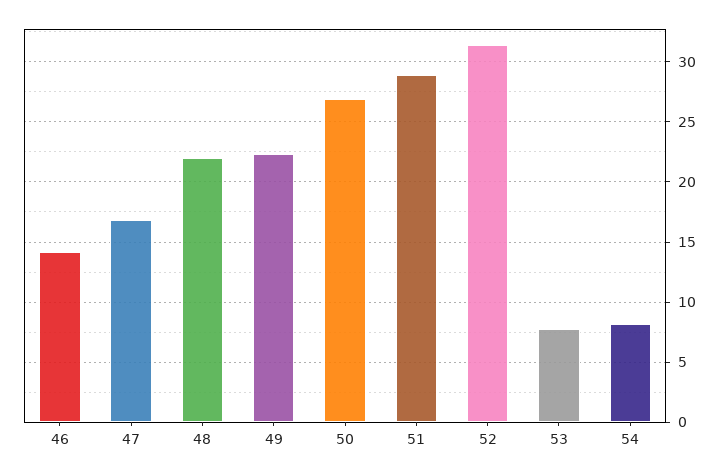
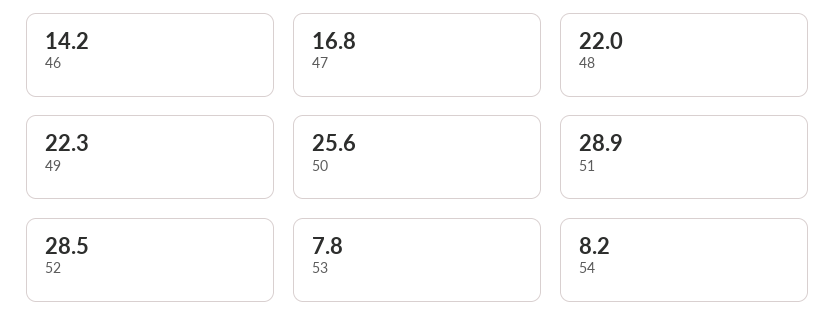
50: 27 -> 25.6
52: 31.5 -> 28.5

